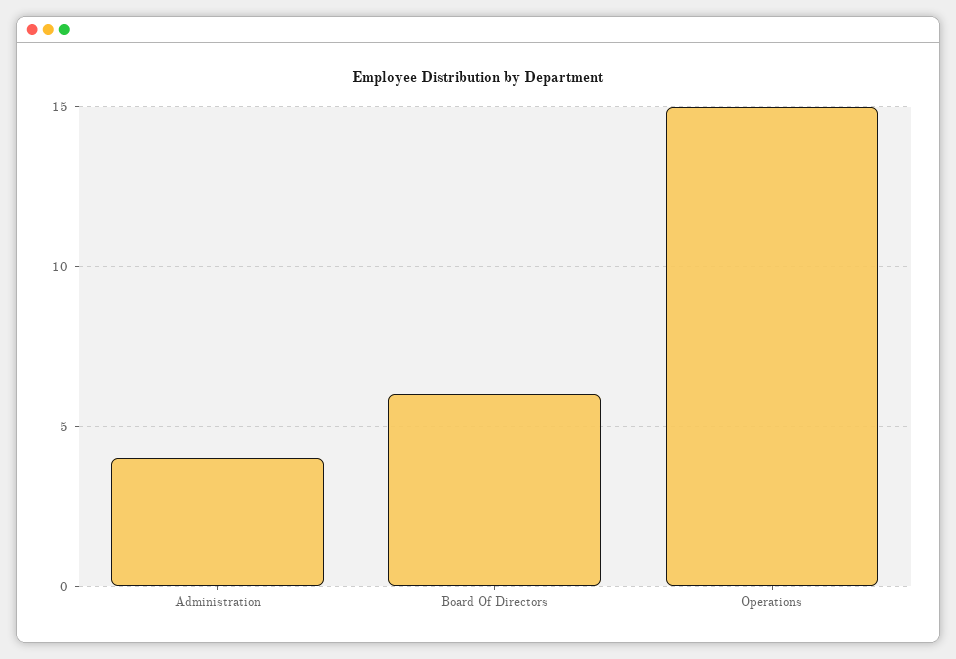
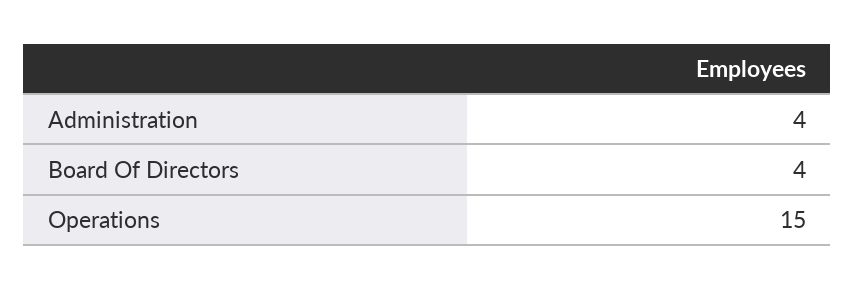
Board Of Directors: 6 -> 4

